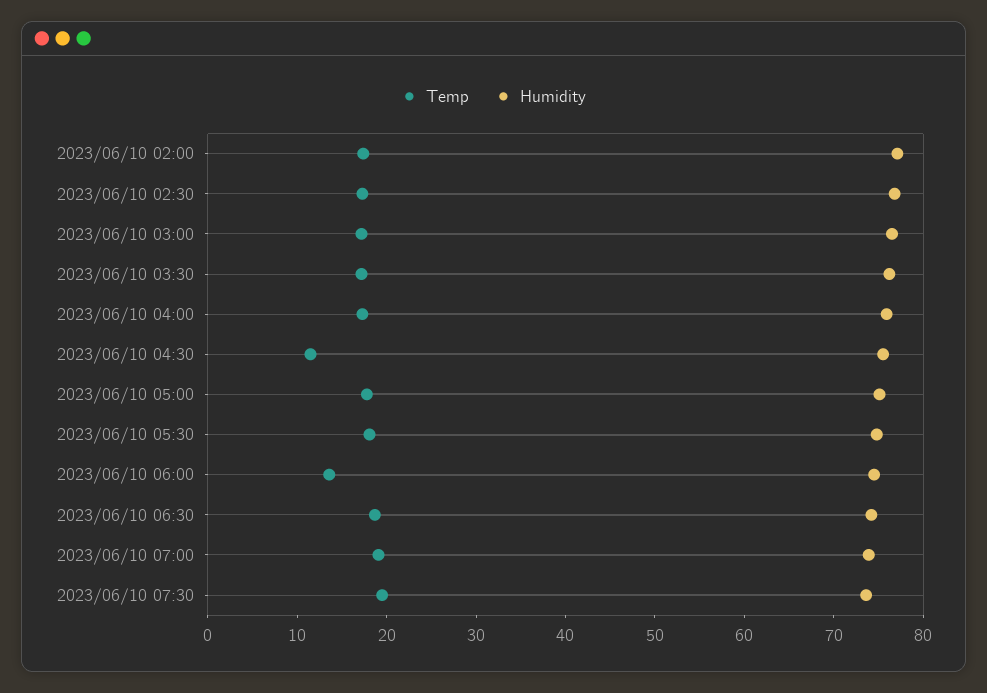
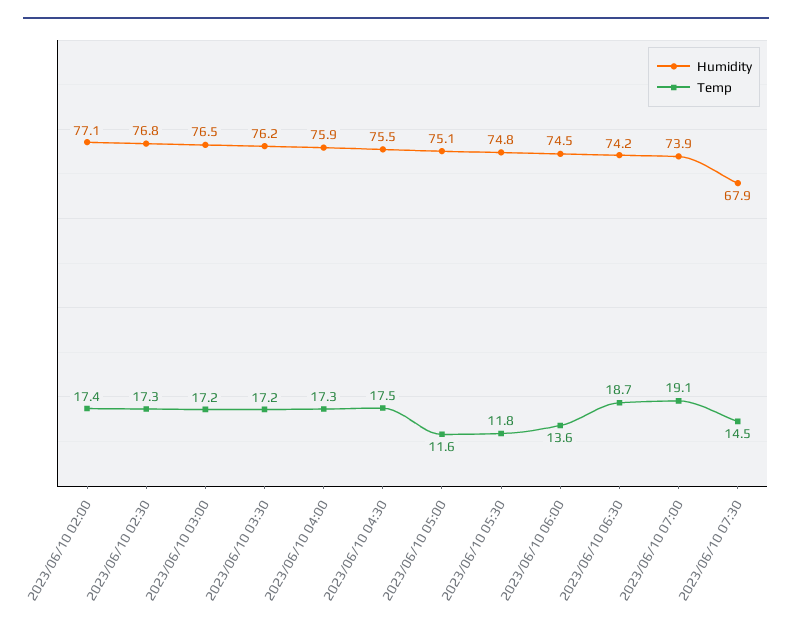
Temp, 2023/06/10 04:30: 12 -> 17.5
Temp, 2023/06/10 05:00: 18 -> 11.6
Temp, 2023/06/10 05:30: 18 -> 11.8
Temp, 2023/06/10 07:30: 20 -> 14.5
Humidity, 2023/06/10 07:30: 74 -> 67.9

